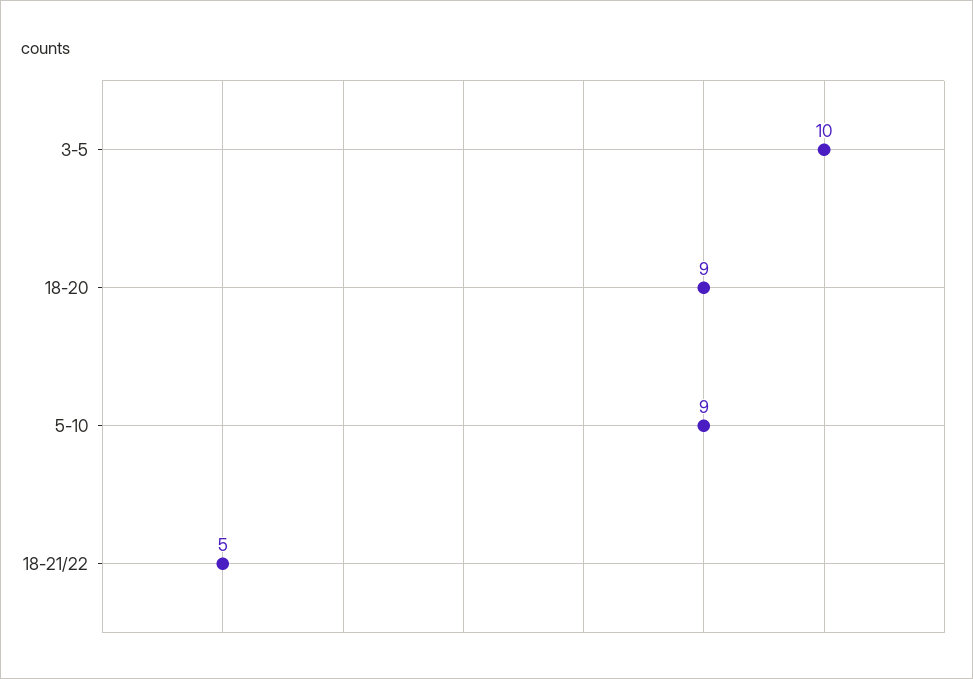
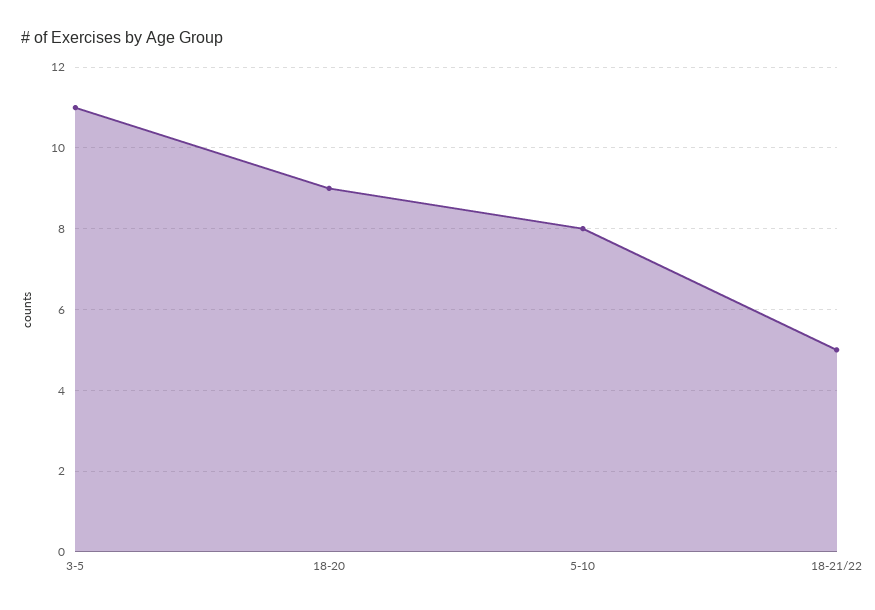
3-5: 10 -> 11
5-10: 9 -> 8

